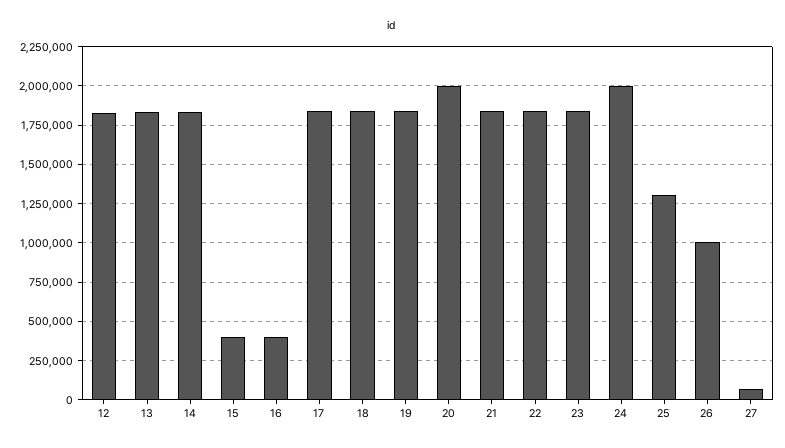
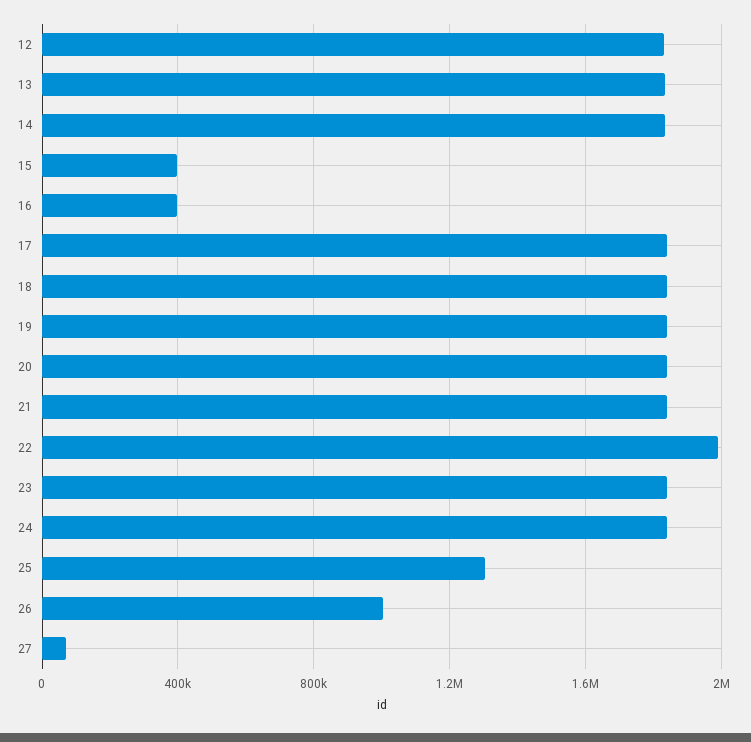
20: 2000000 -> 1850000
22: 1850000 -> 2000000
24: 2000000 -> 1850000

